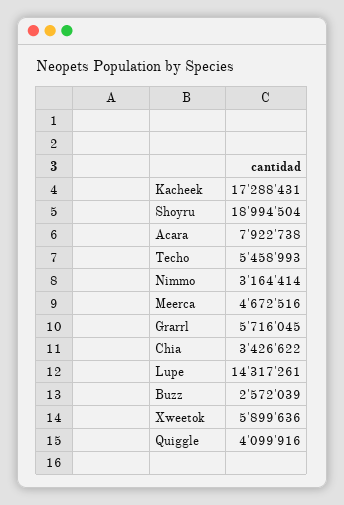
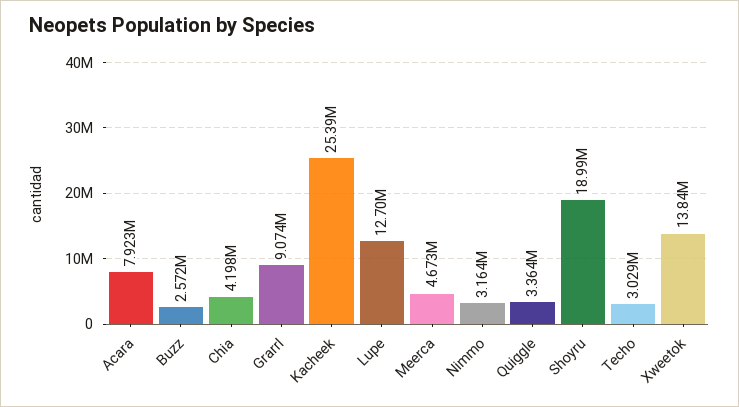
Kacheek: 17288431 -> 25390000
Techo: 5458993 -> 3029000
Grarrl: 5716045 -> 9074000
Chia: 3426622 -> 4198000
Lupe: 14317261 -> 12700000
Xweetok: 5899636 -> 13840000
Quiggle: 4099916 -> 3364000

